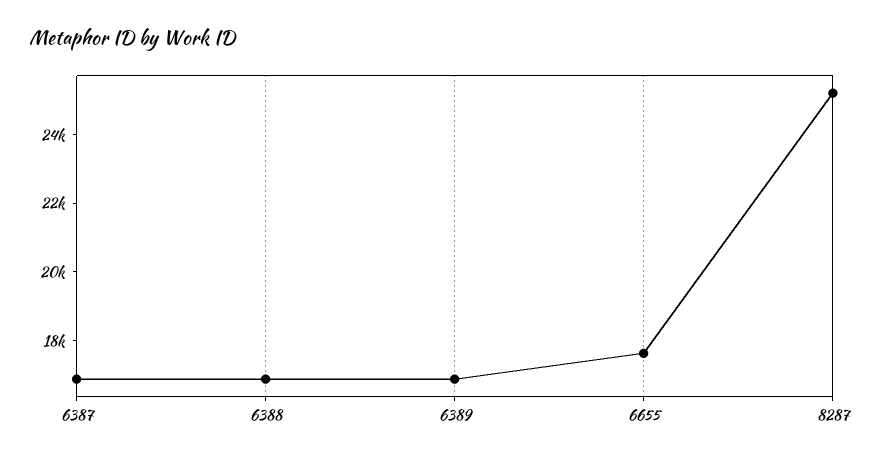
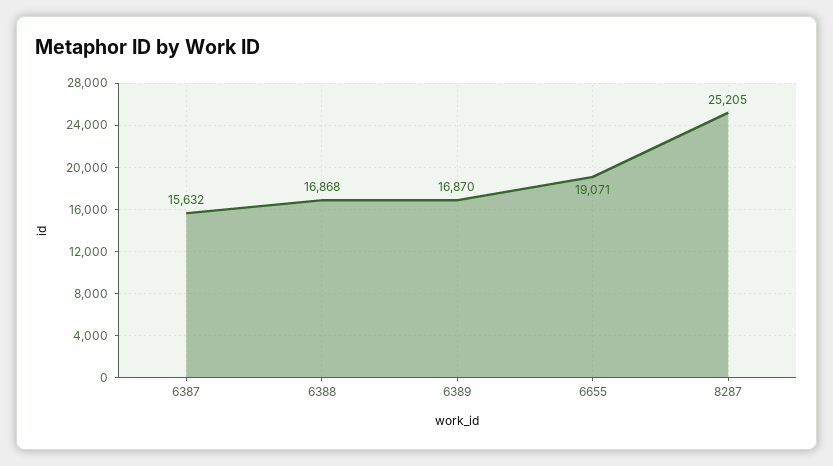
6387: 17000 -> 15632
6655: 17500 -> 19071

